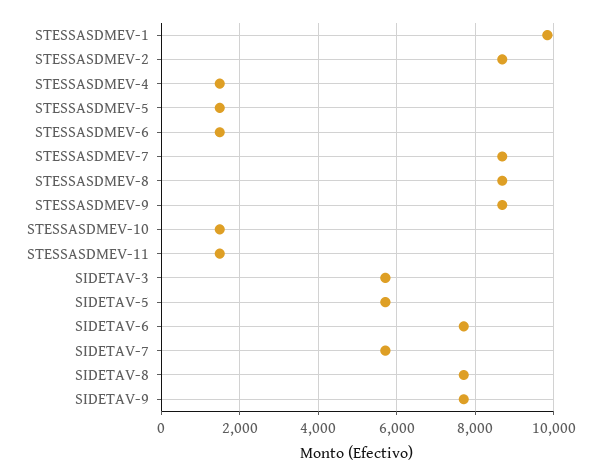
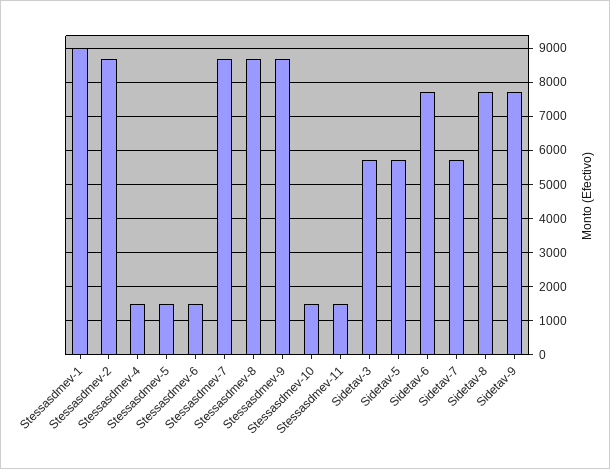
STESSASDMEV-1: 9800 -> 9000

